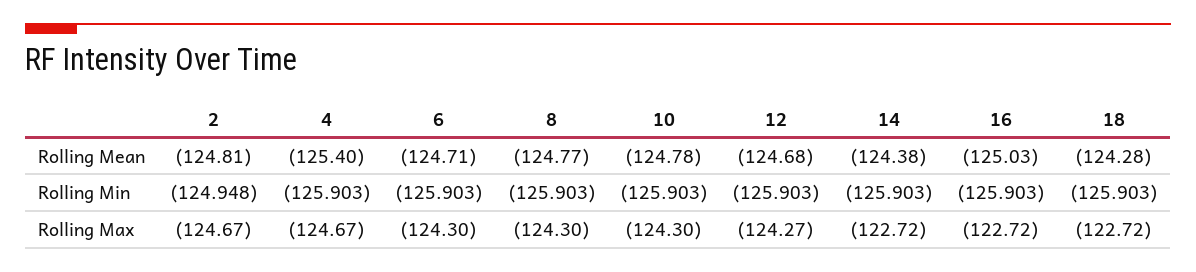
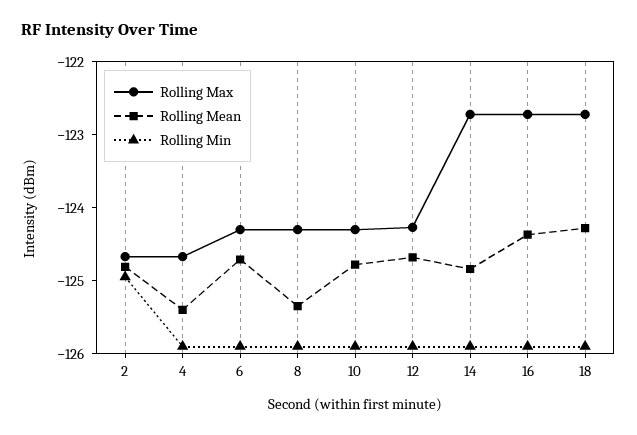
Rolling Mean, 8: -124.77 -> -125.4
Rolling Mean, 14: -124.38 -> -124.8
Rolling Mean, 16: -125.03 -> -124.4

